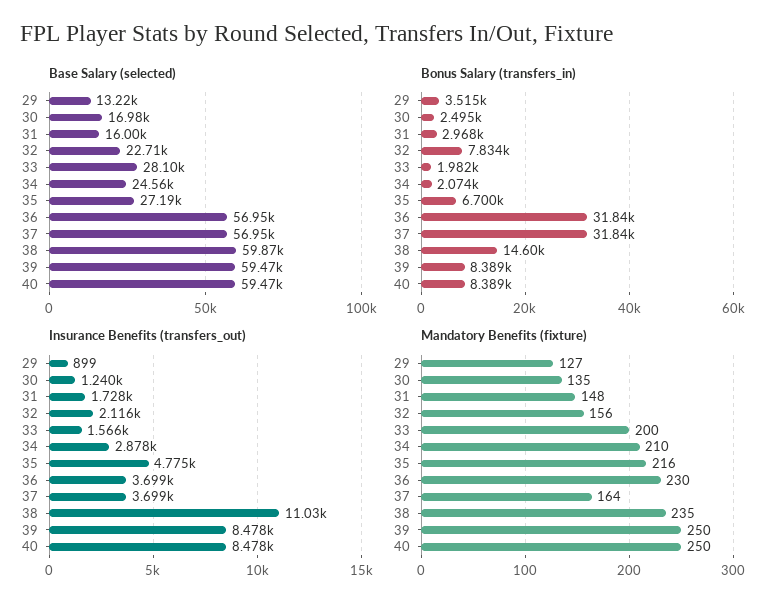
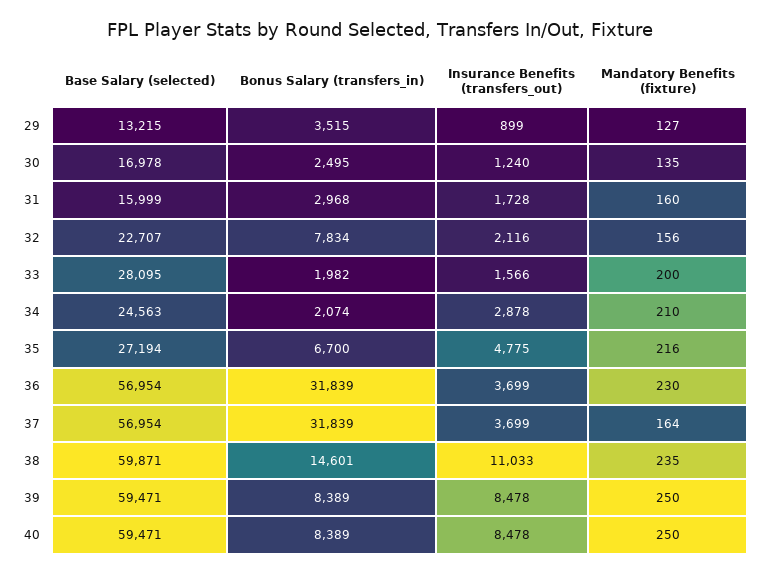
Mandatory Benefits (fixture), 31: 148 -> 160

